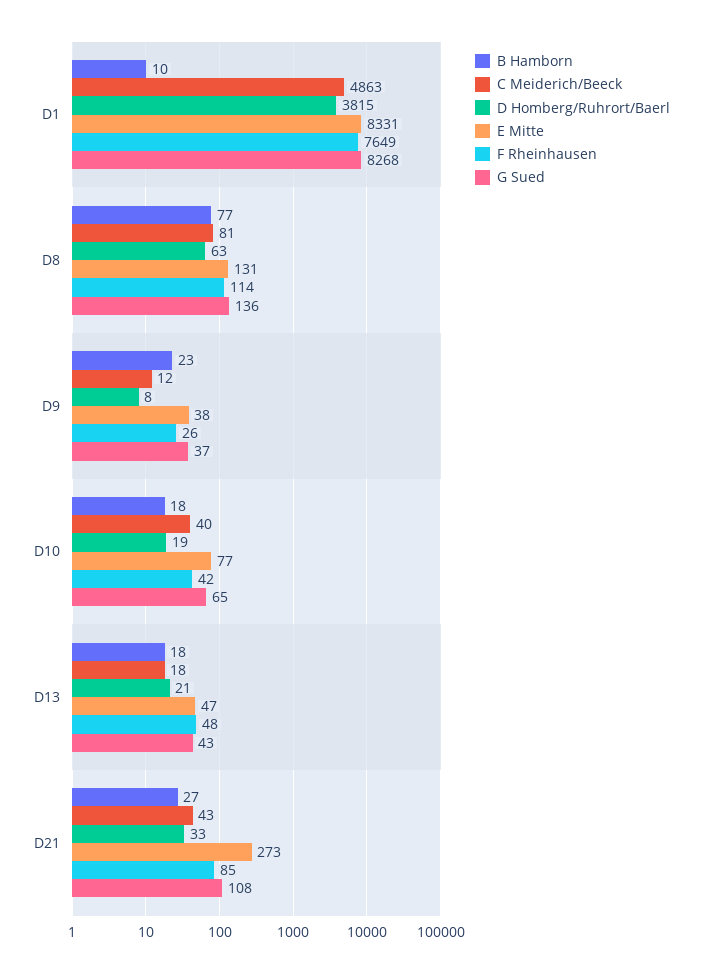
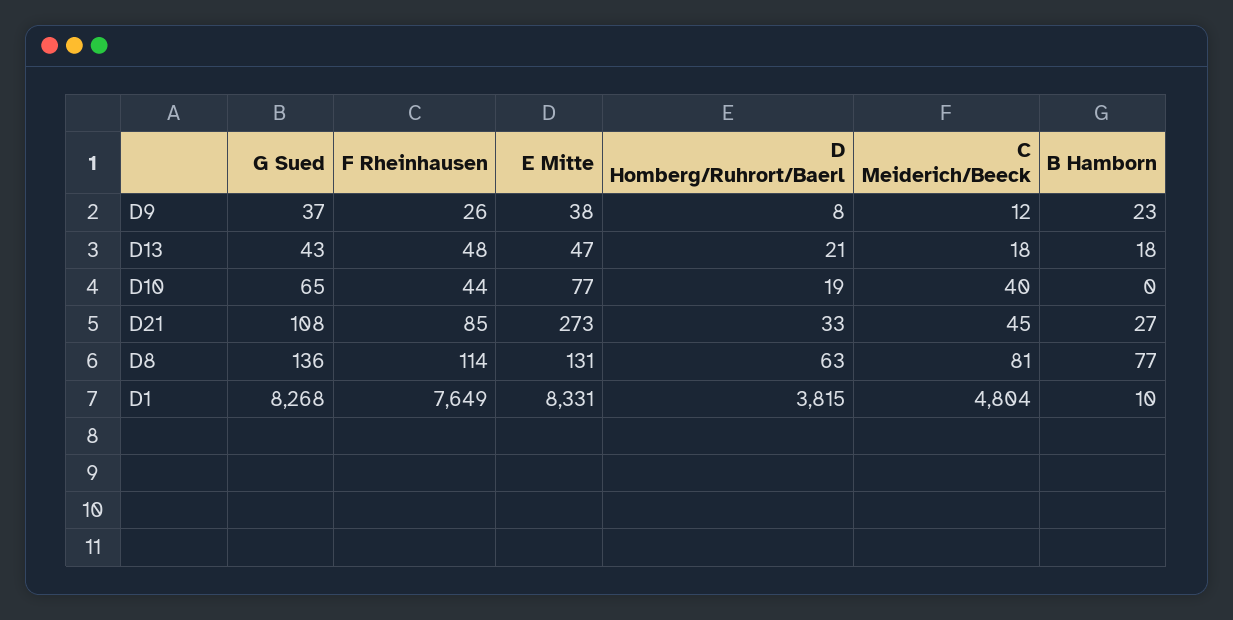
C Meiderich/Beeck, D1: 4863 -> 4804
B Hamborn, D10: 18 -> 0
F Rheinhausen, D10: 42 -> 44
C Meiderich/Beeck, D21: 43 -> 45

